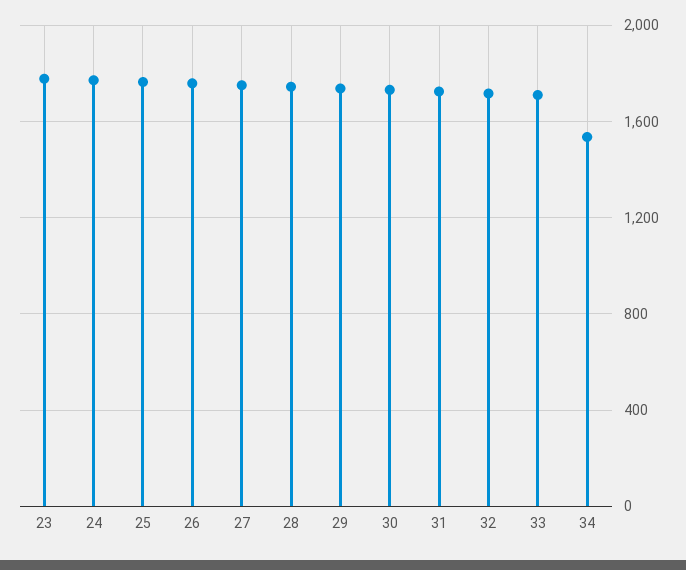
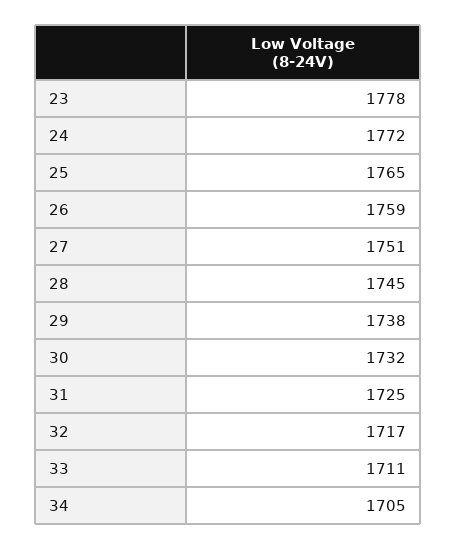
34: 1550 -> 1705

